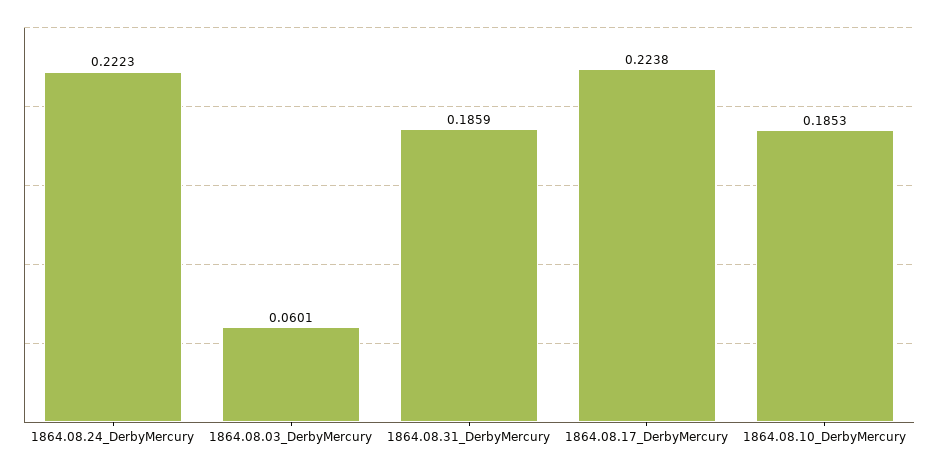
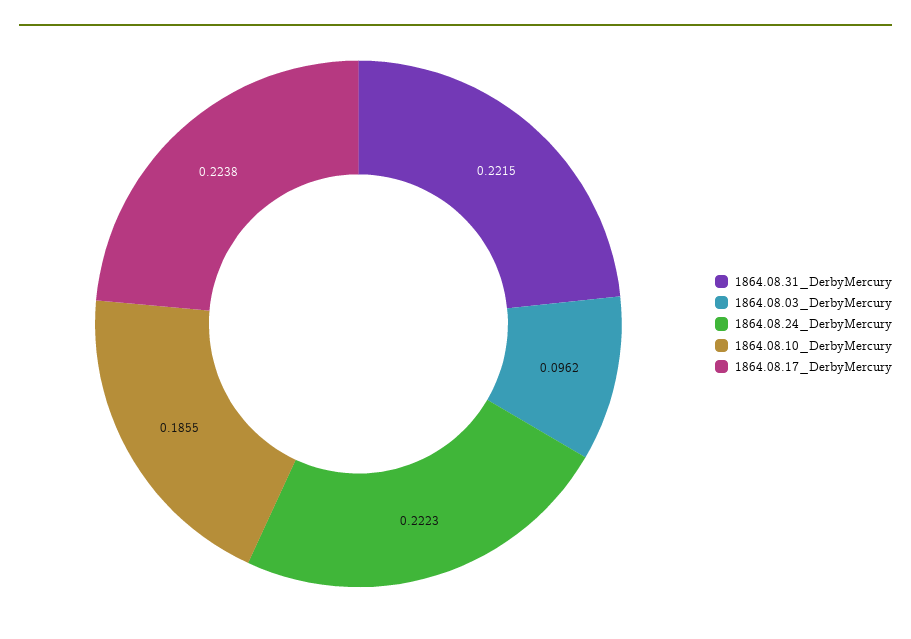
1864.08.03_DerbyMercury: 0.0601 -> 0.0962
1864.08.31_DerbyMercury: 0.1859 -> 0.2215
1864.08.10_DerbyMercury: 0.1853 -> 0.1855

